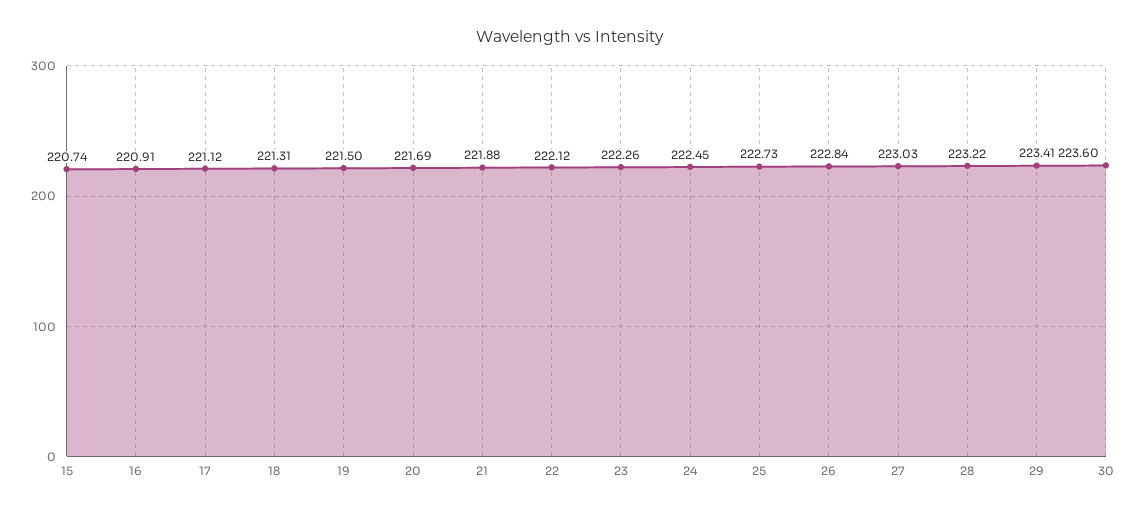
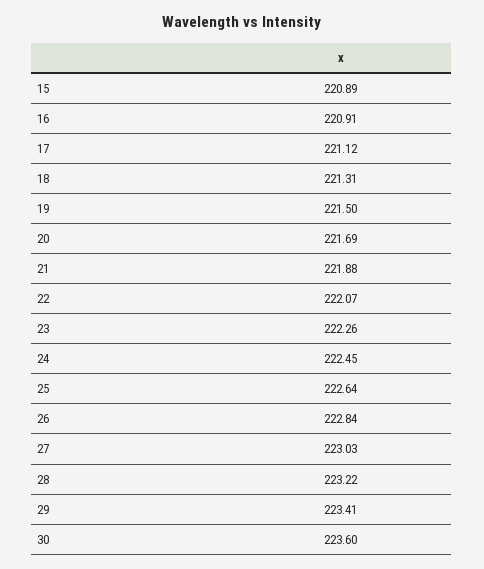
15: 220.74 -> 220.89
22: 222.12 -> 222.07
25: 222.73 -> 222.64

